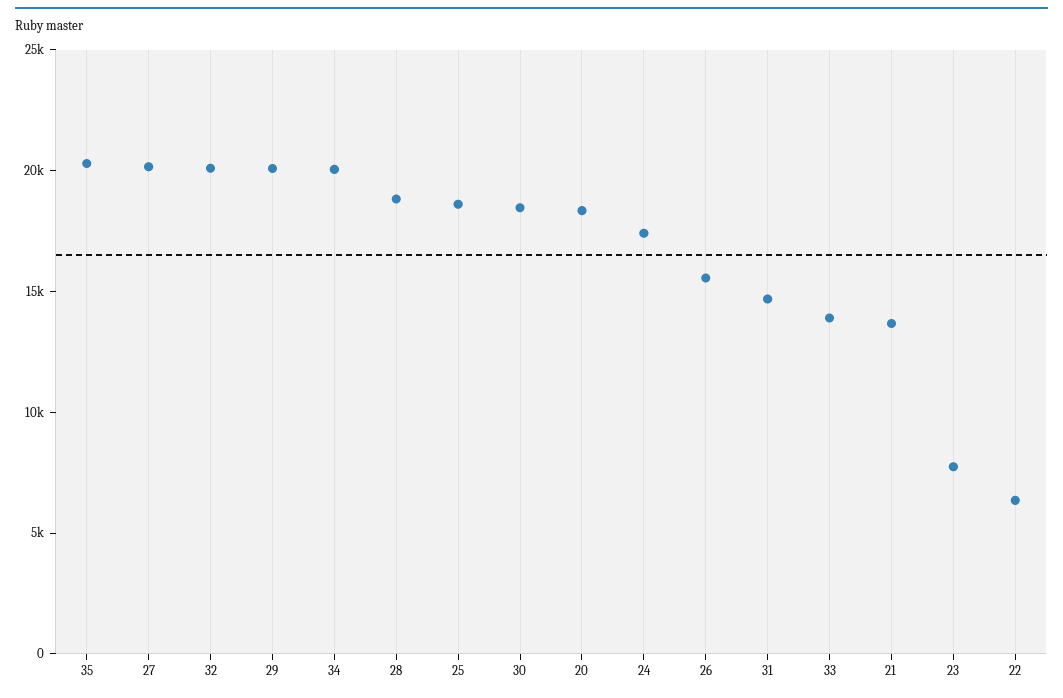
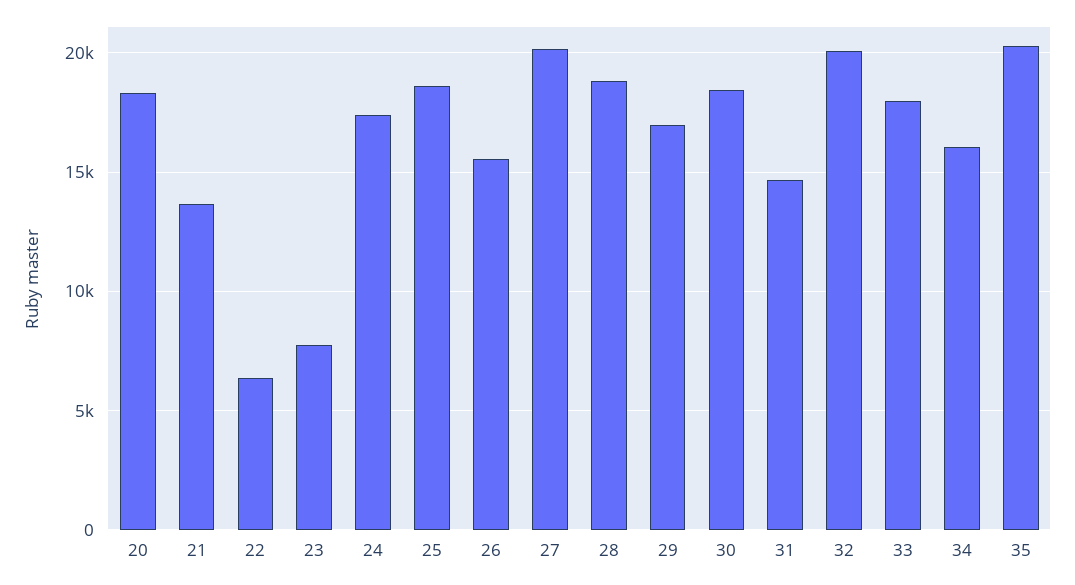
29: 20000 -> 17000
34: 20000 -> 16000
33: 14000 -> 18000

